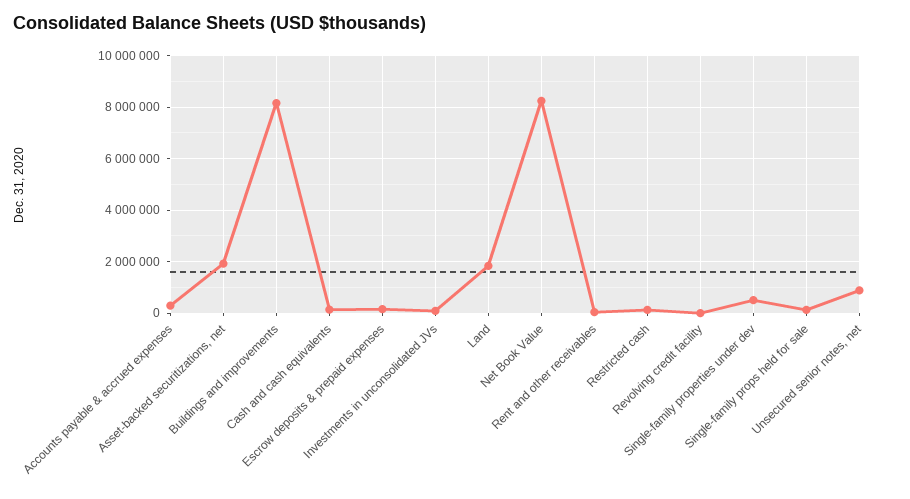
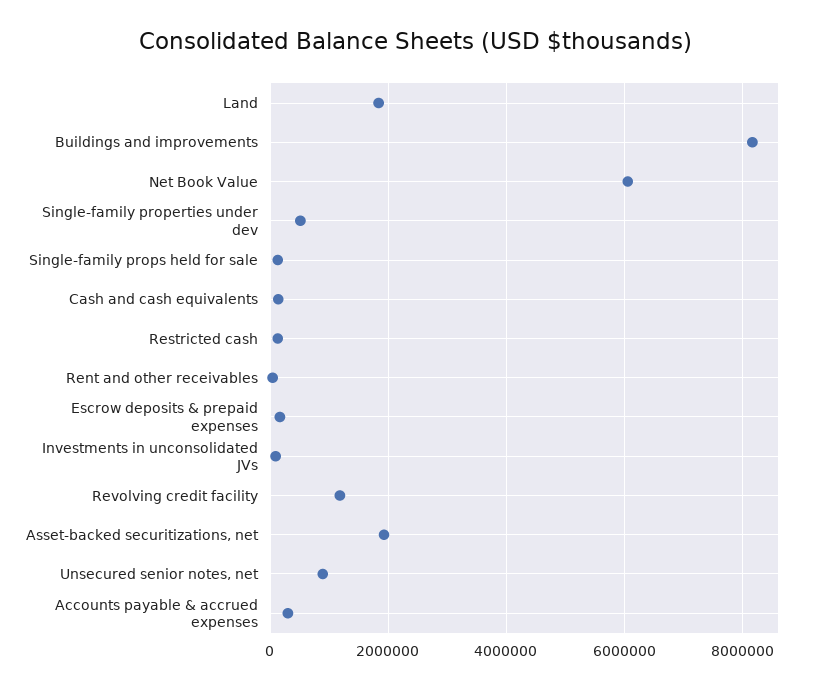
Net Book Value: 8250000 -> 6000000
Revolving credit facility: 0 -> 1200000

